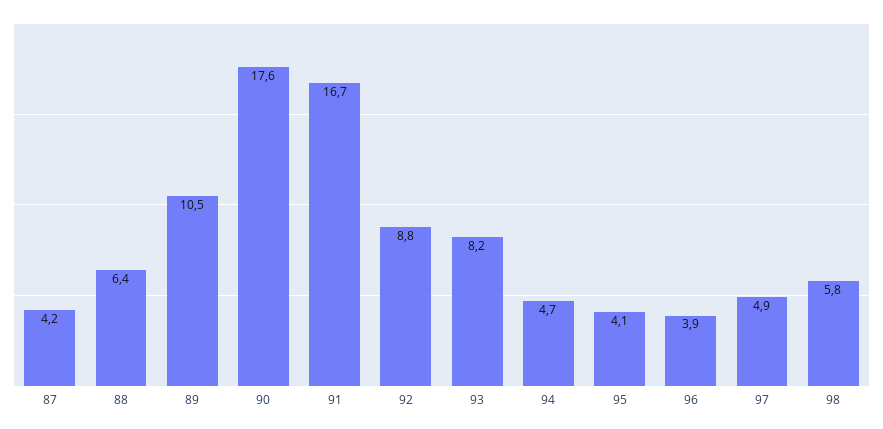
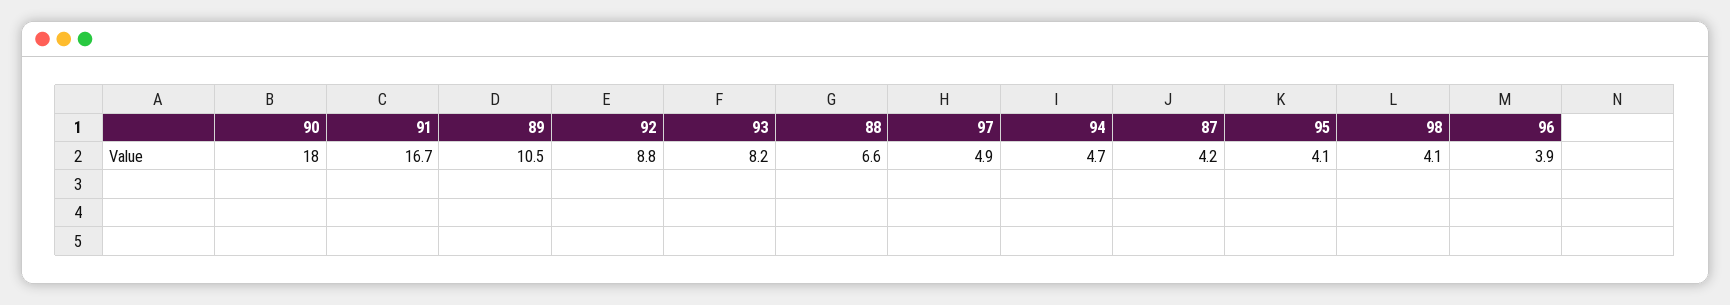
88: 6.4 -> 6.6
90: 17.6 -> 18
98: 5.8 -> 4.1

